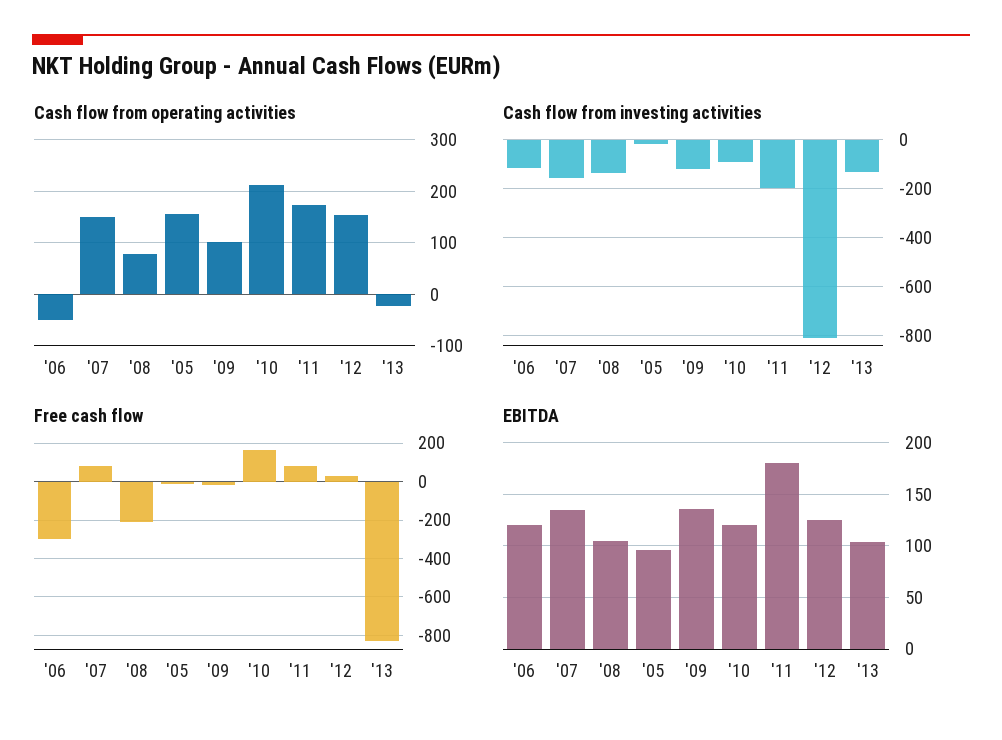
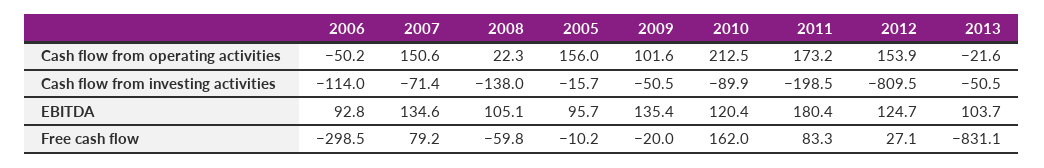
Cash flow from operating activities, '08: 80 -> 22.3
Cash flow from investing activities, '07: -150 -> -71.4
Cash flow from investing activities, '09: -125 -> -50.5
Cash flow from investing activities, '13: -125 -> -50.5
Free cash flow, '08: -200 -> -59.8
EBITDA, '06: 120 -> 92.8

